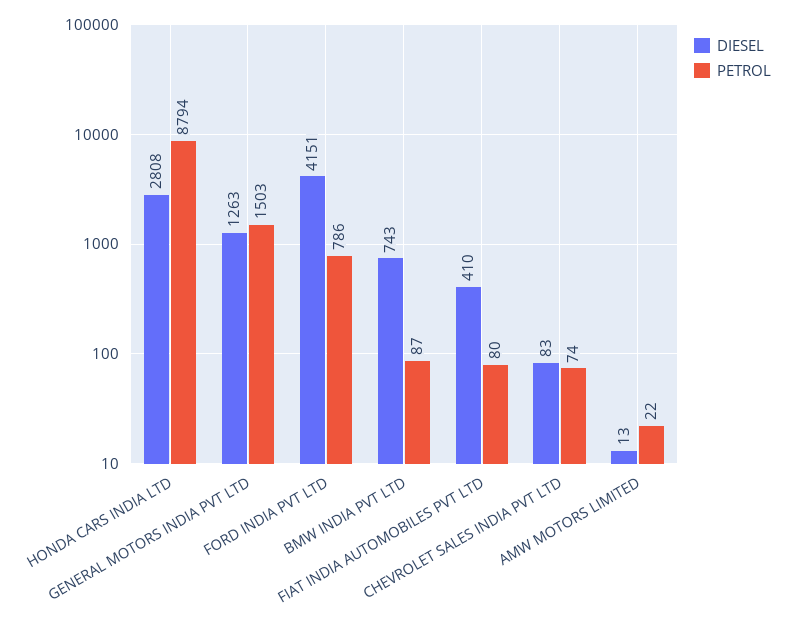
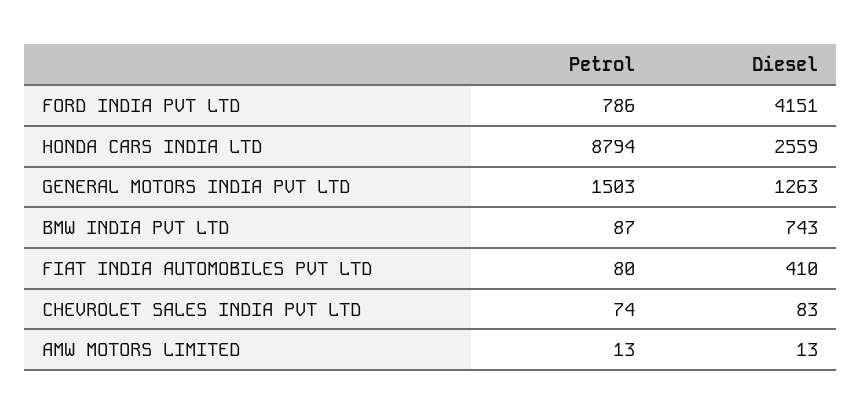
DIESEL, HONDA CARS INDIA LTD: 2808 -> 2559
PETROL, AMW MOTORS LIMITED: 22 -> 13

